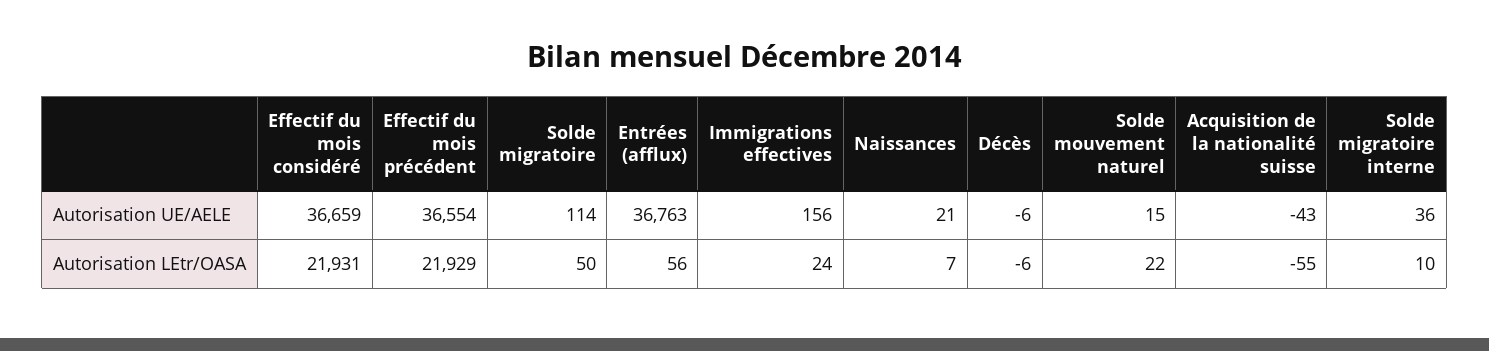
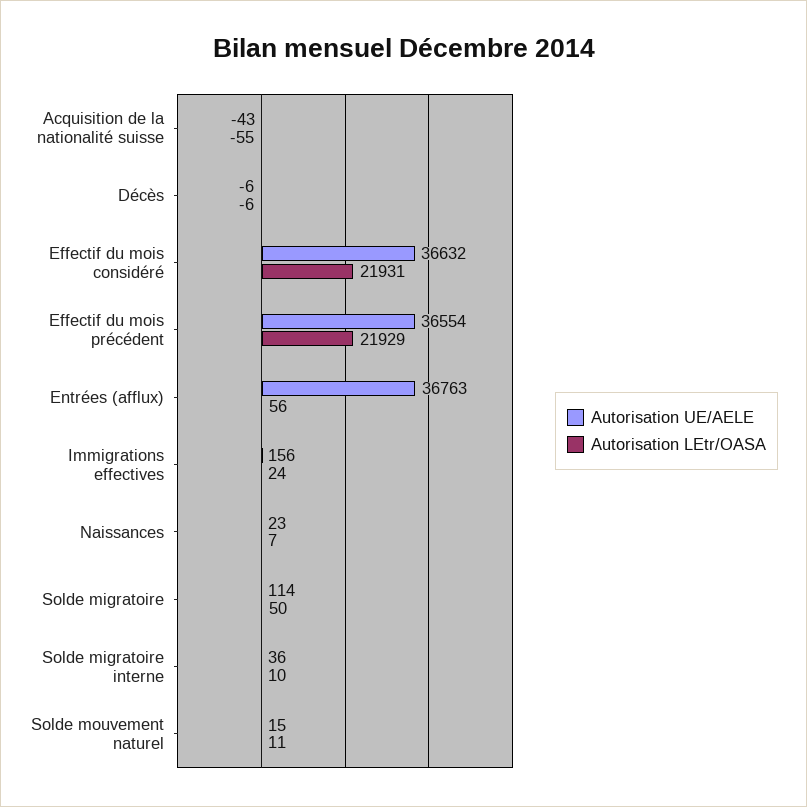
Autorisation UE/AELE, Effectif du mois considéré: 36659 -> 36632
Autorisation UE/AELE, Naissances: 21 -> 23
Autorisation LEtr/OASA, Solde mouvement naturel: 22 -> 11

